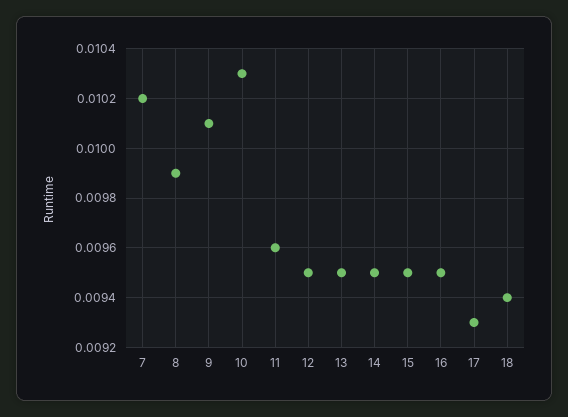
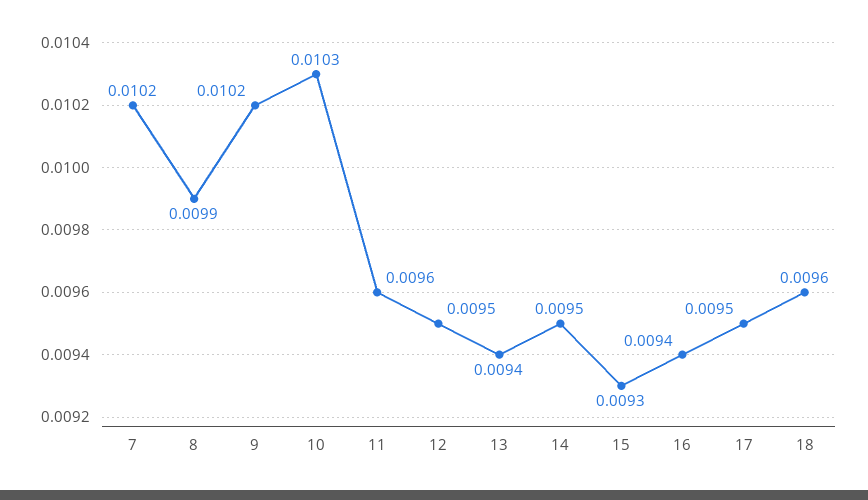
9: 0.0101 -> 0.0102
13: 0.0095 -> 0.0094
15: 0.0095 -> 0.0093
16: 0.0095 -> 0.0094
17: 0.0093 -> 0.0095
18: 0.0094 -> 0.0096

